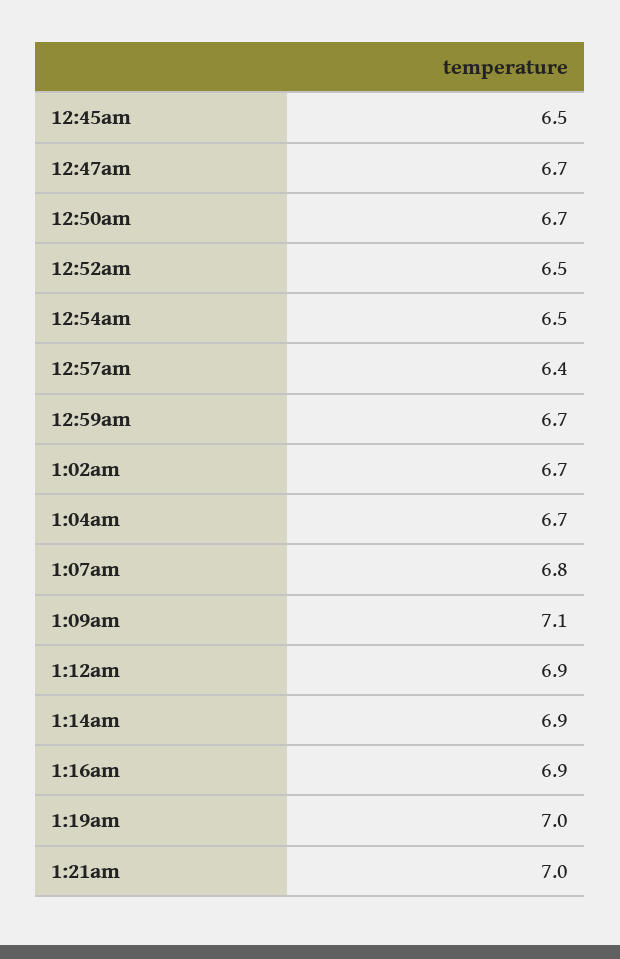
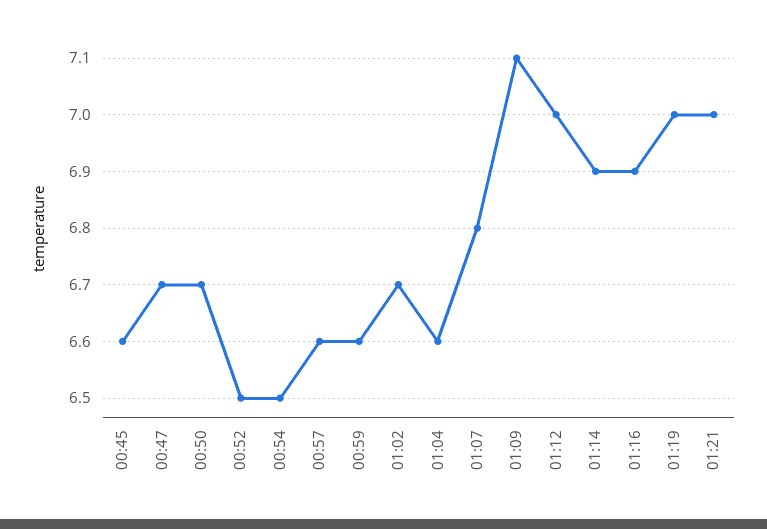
12:45am: 6.5 -> 6.6
12:57am: 6.4 -> 6.6
12:59am: 6.7 -> 6.6
1:04am: 6.7 -> 6.6
1:12am: 6.9 -> 7

